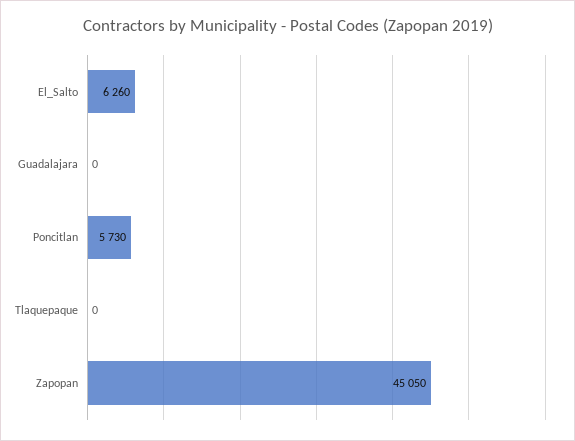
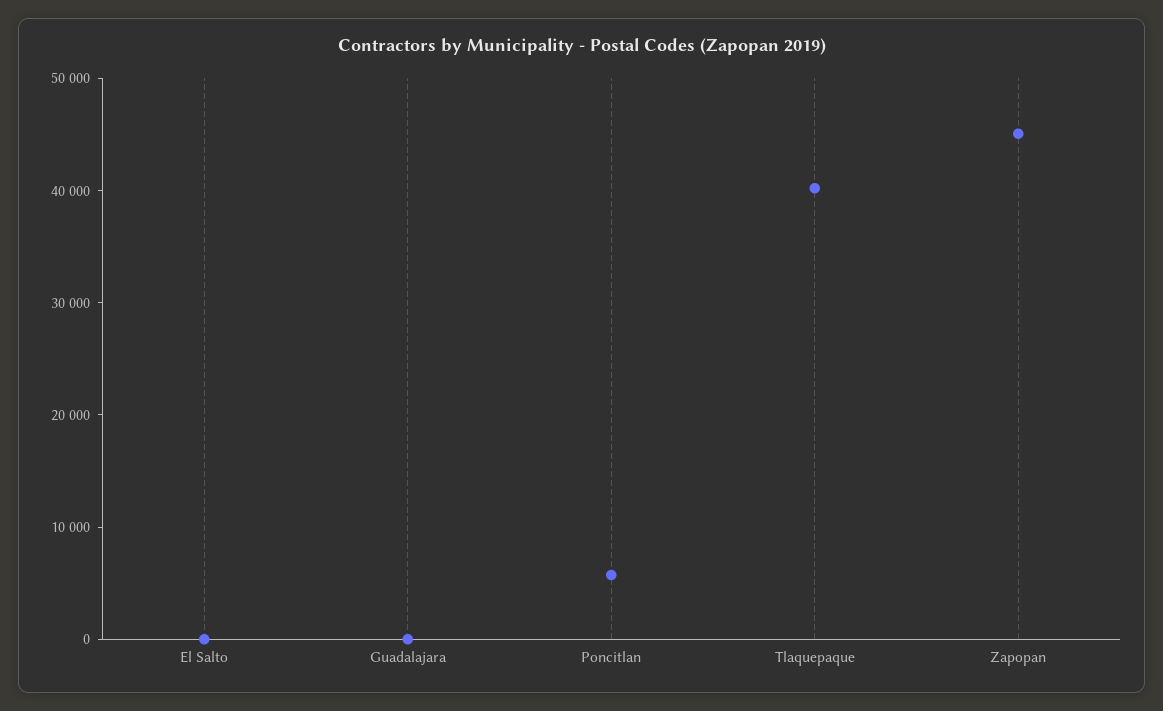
El_Salto: 6260 -> 0
Tlaquepaque: 0 -> 40000

